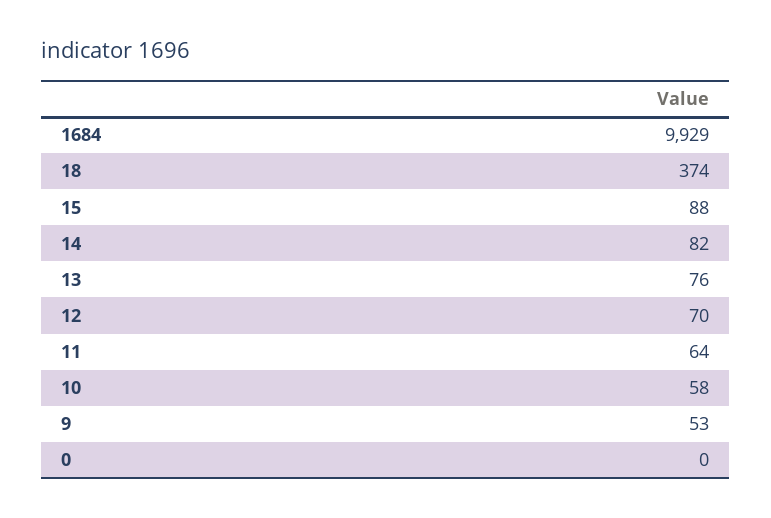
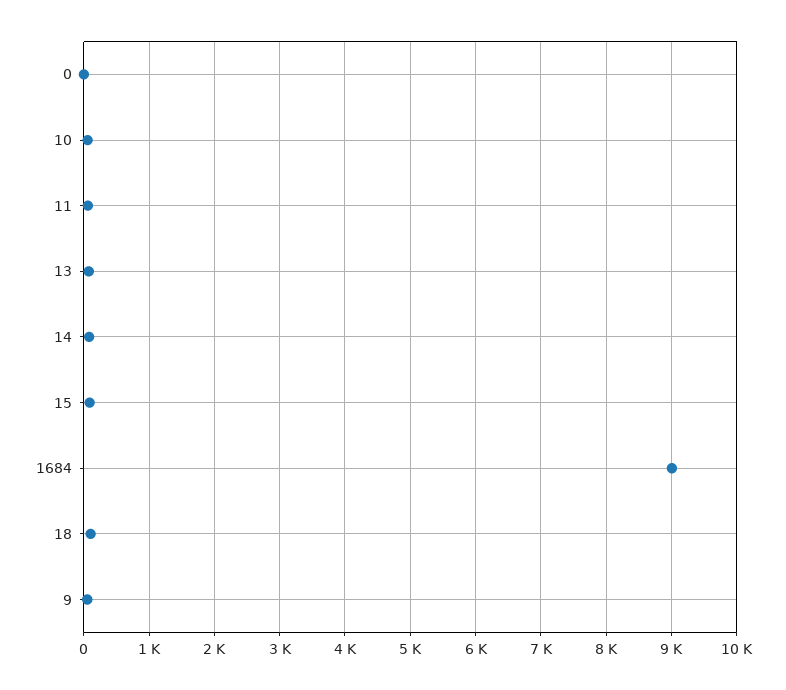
1684: 9929 -> 9000
18: 374 -> 100
12: 70 -> none

